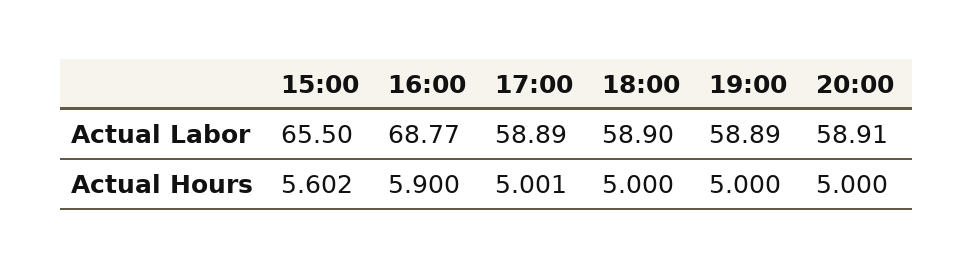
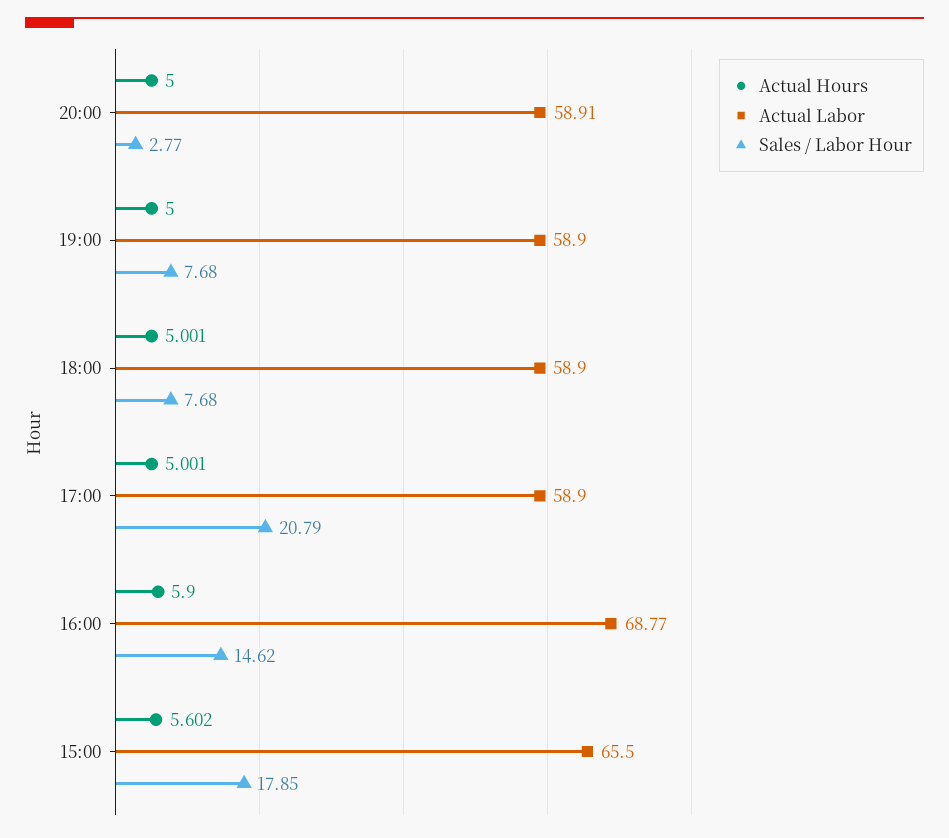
Actual Labor, 17:00: 58.89 -> 58.9
Actual Labor, 19:00: 58.89 -> 58.9
Actual Hours, 18:00: 5 -> 5.001
Sales / Labor Hour, 20:00: none -> 2.77
Sales / Labor Hour, 19:00: none -> 7.68
Sales / Labor Hour, 18:00: none -> 7.68
Sales / Labor Hour, 17:00: none -> 20.79
Sales / Labor Hour, 16:00: none -> 14.62
Sales / Labor Hour, 15:00: none -> 17.85

